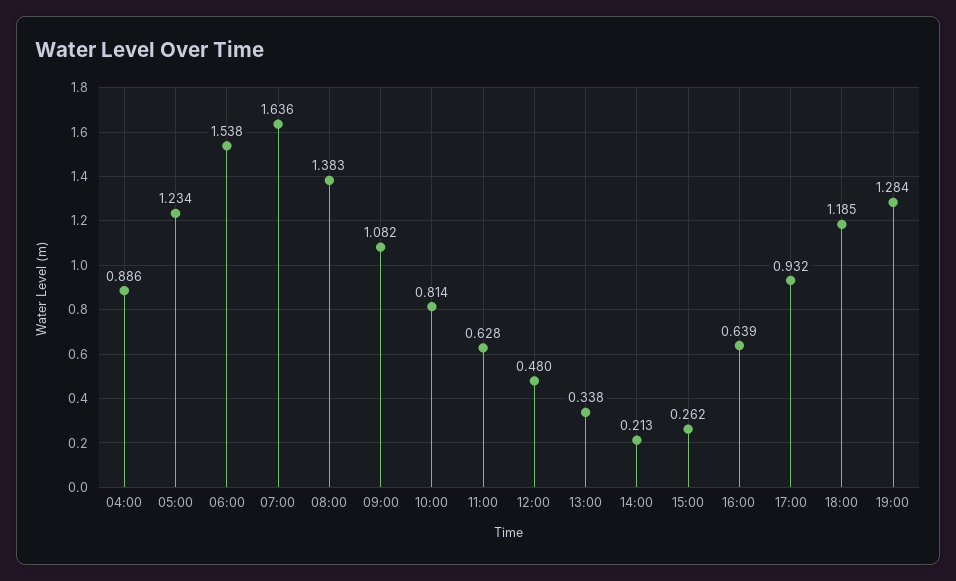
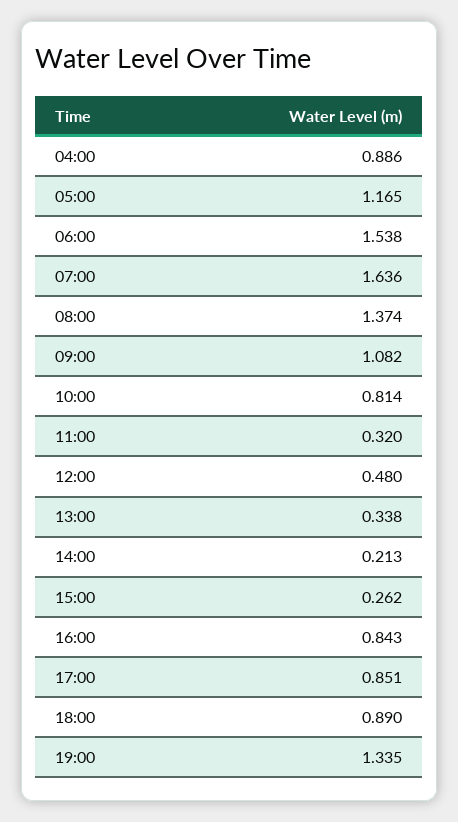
05:00: 1.234 -> 1.165
08:00: 1.383 -> 1.374
11:00: 0.628 -> 0.32
16:00: 0.639 -> 0.843
17:00: 0.932 -> 0.851
18:00: 1.185 -> 0.89
19:00: 1.284 -> 1.335

